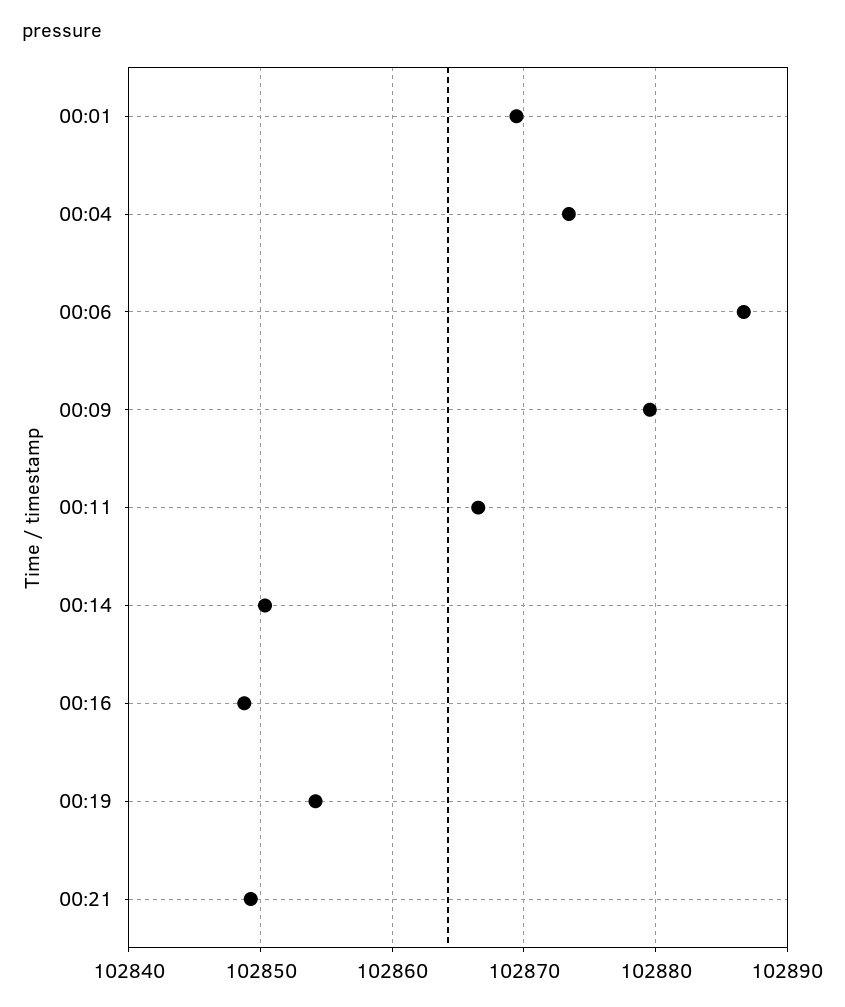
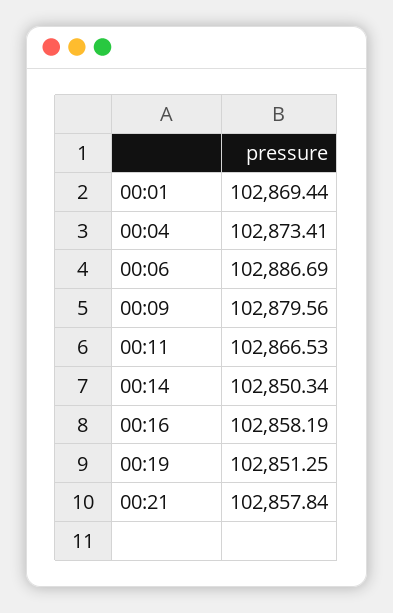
00:16: 102849 -> 102858.19
00:19: 102854 -> 102851.25
00:21: 102849 -> 102857.84

